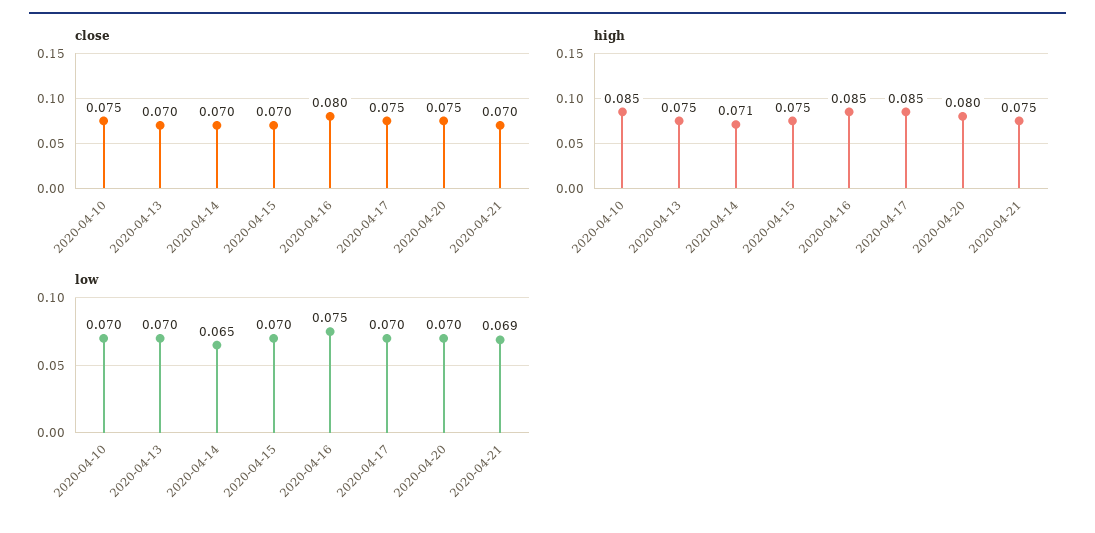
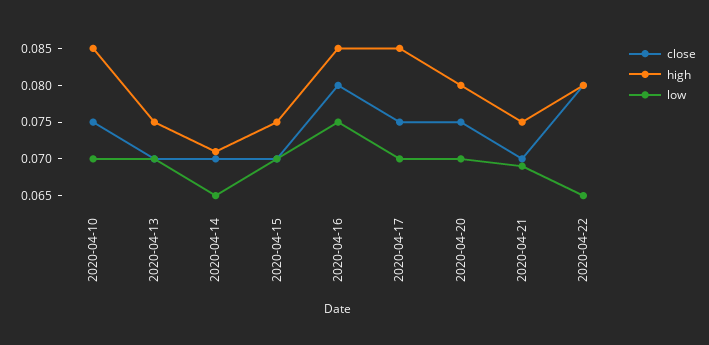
close, 2020-04-22: none -> 0.08
high, 2020-04-22: none -> 0.08
low, 2020-04-22: none -> 0.065

